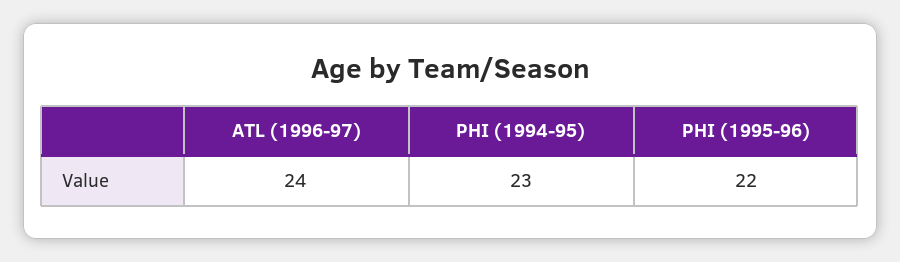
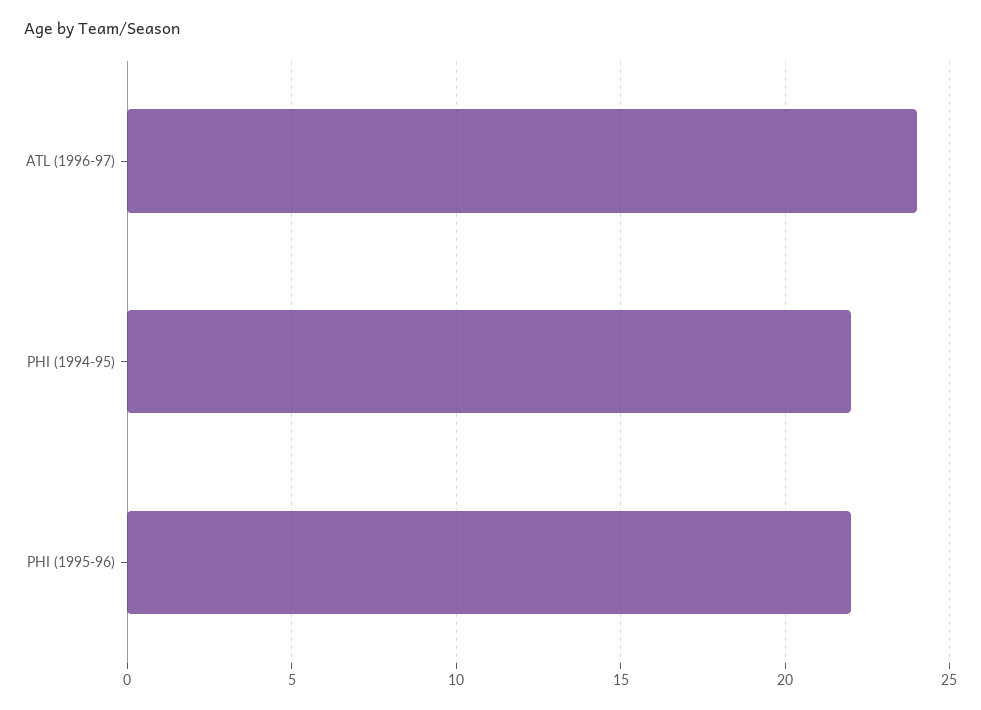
PHI (1994-95): 23 -> 22

